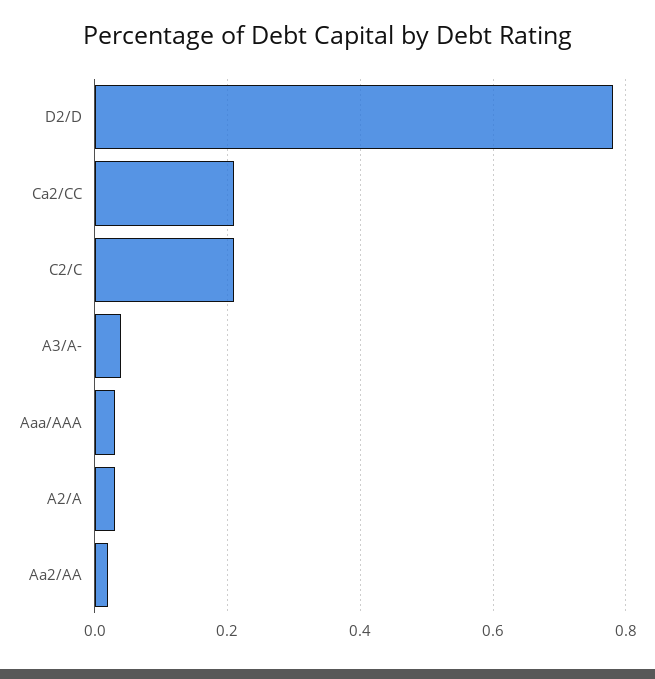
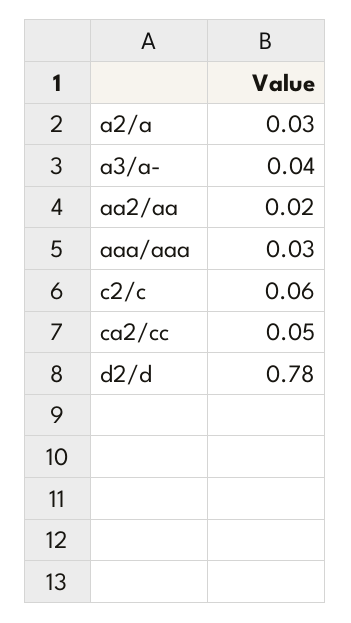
Ca2/CC: 0.2 -> 0.05
C2/C: 0.2 -> 0.06

